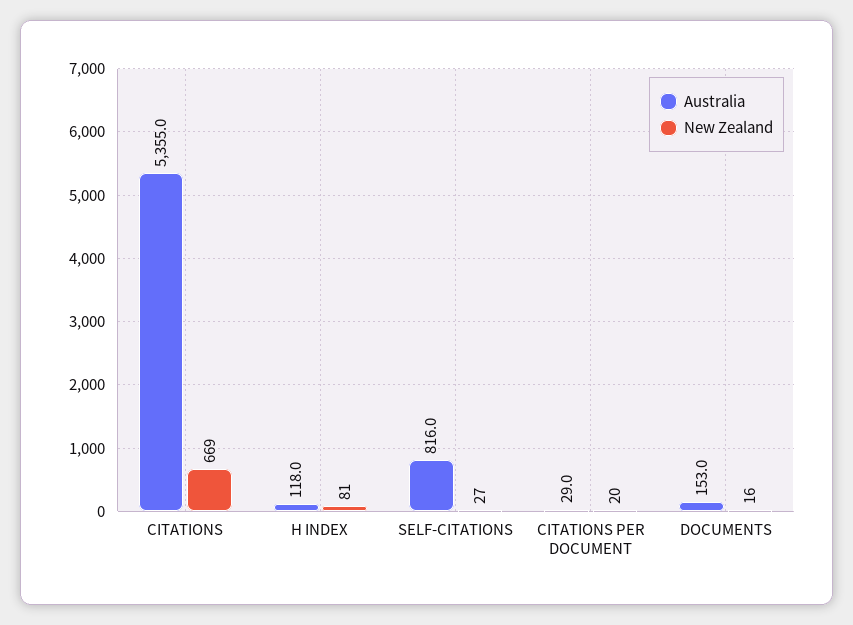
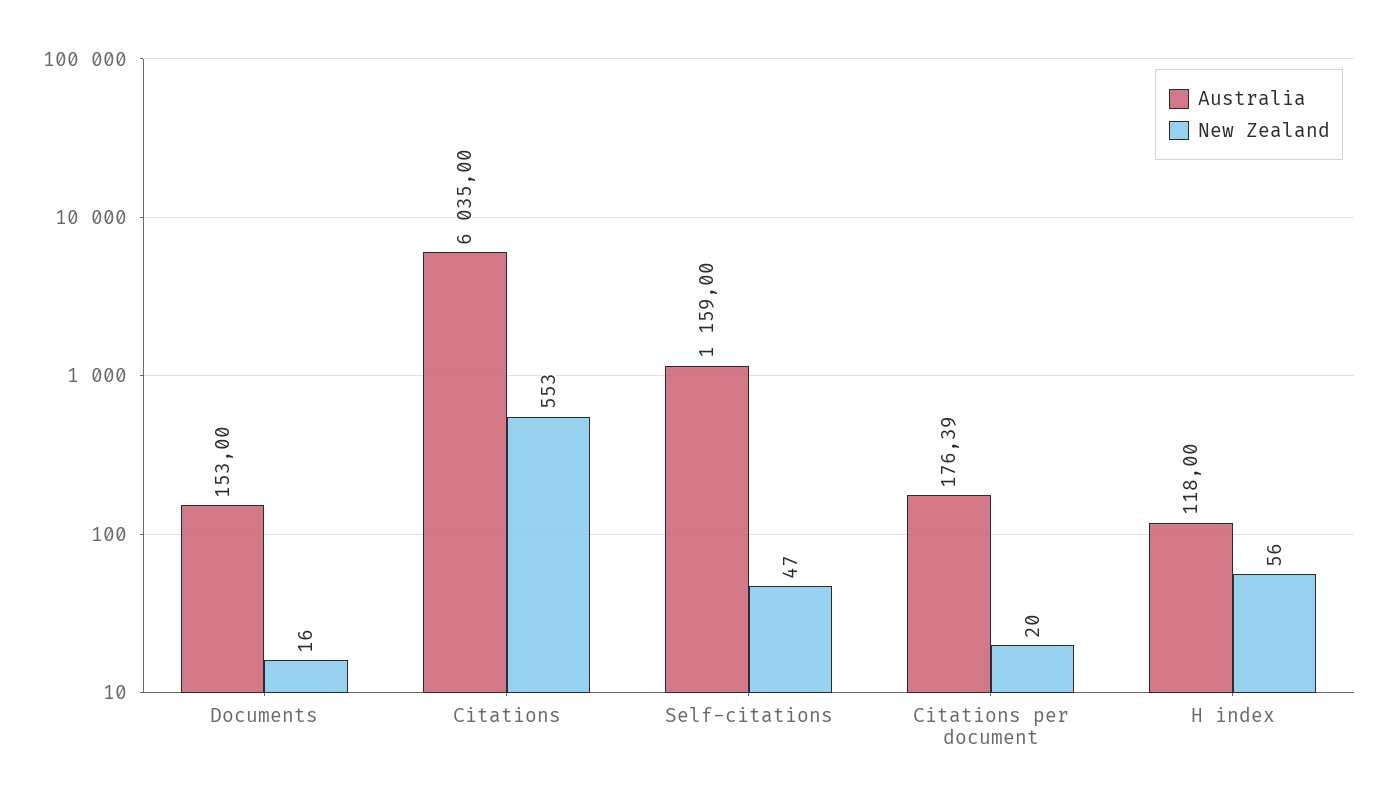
Australia, CITATIONS: 5355 -> 6035
New Zealand, CITATIONS: 669 -> 553
New Zealand, H INDEX: 81 -> 56
Australia, SELF-CITATIONS: 816 -> 1159
New Zealand, SELF-CITATIONS: 27 -> 47
Australia, CITATIONS PER DOCUMENT: 29 -> 176.39

